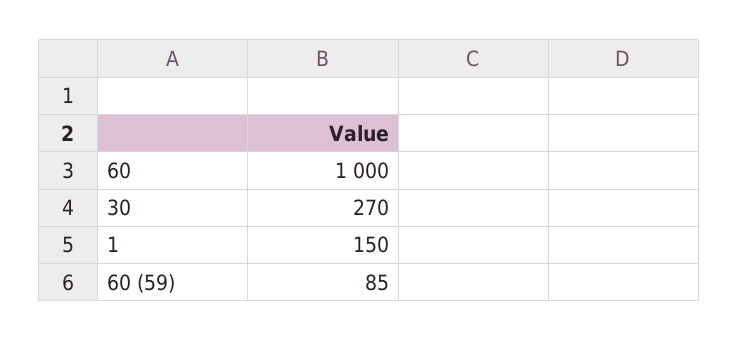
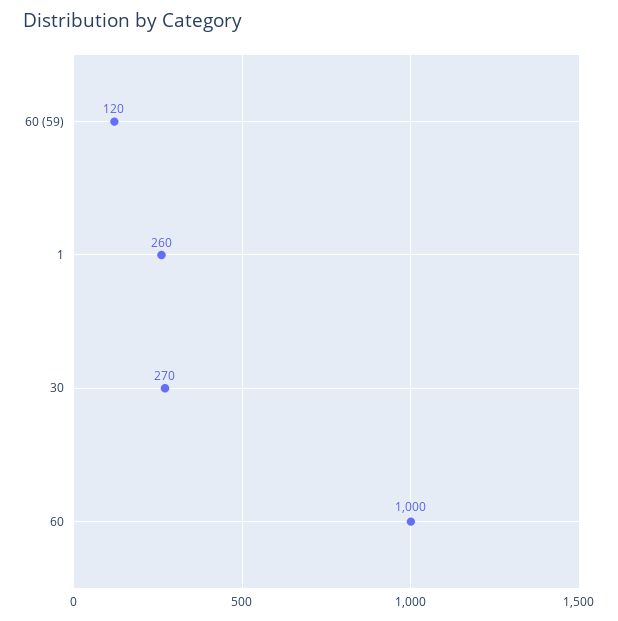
1: 150 -> 260
60 (59): 85 -> 120

